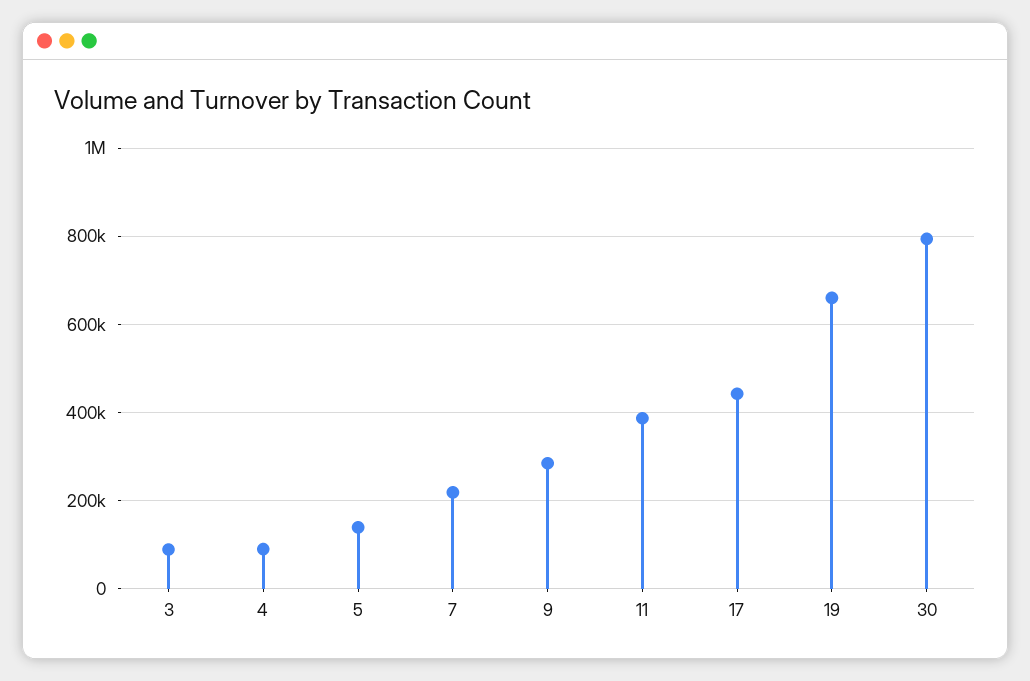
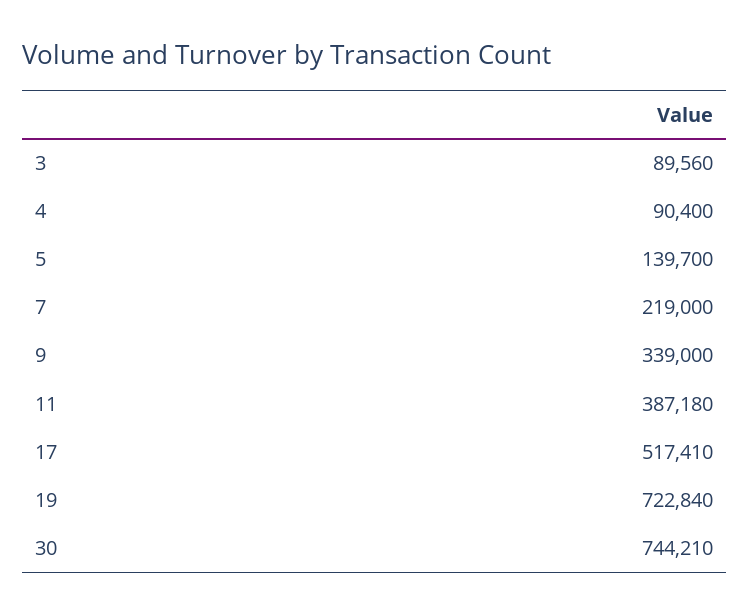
9: 280000 -> 339000
17: 440000 -> 517410
19: 660000 -> 722840
30: 800000 -> 744210

